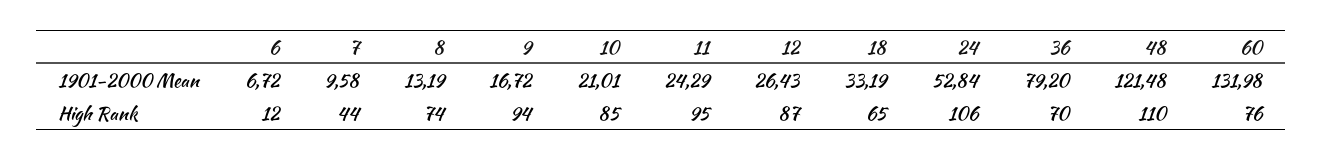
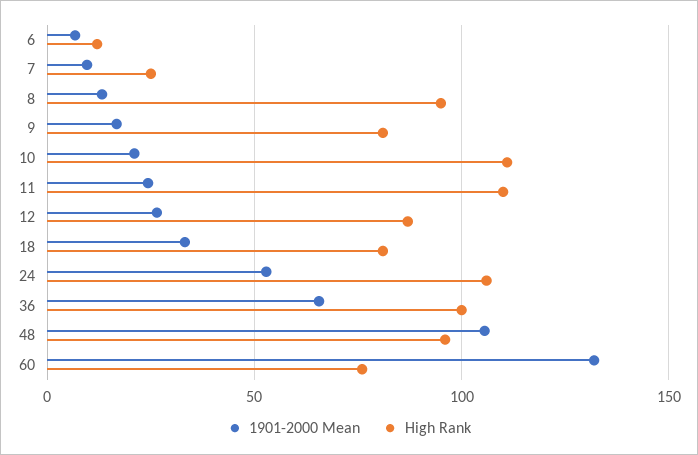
1901-2000 Mean, 36: 79.2 -> 65
1901-2000 Mean, 48: 121.48 -> 105
High Rank, 7: 44 -> 25
High Rank, 8: 74 -> 95
High Rank, 9: 94 -> 80
High Rank, 10: 85 -> 110
High Rank, 11: 95 -> 110
High Rank, 18: 65 -> 80
High Rank, 36: 70 -> 100
High Rank, 48: 110 -> 95

